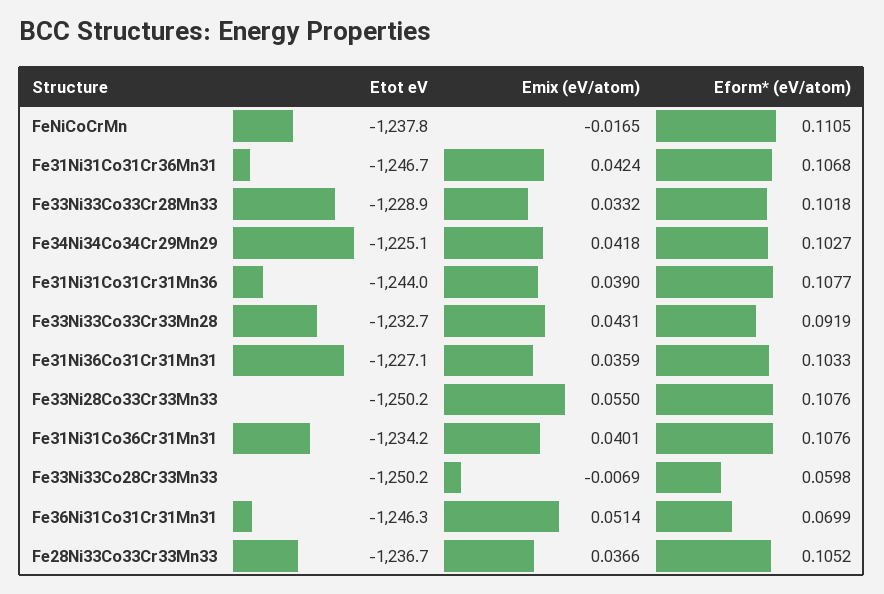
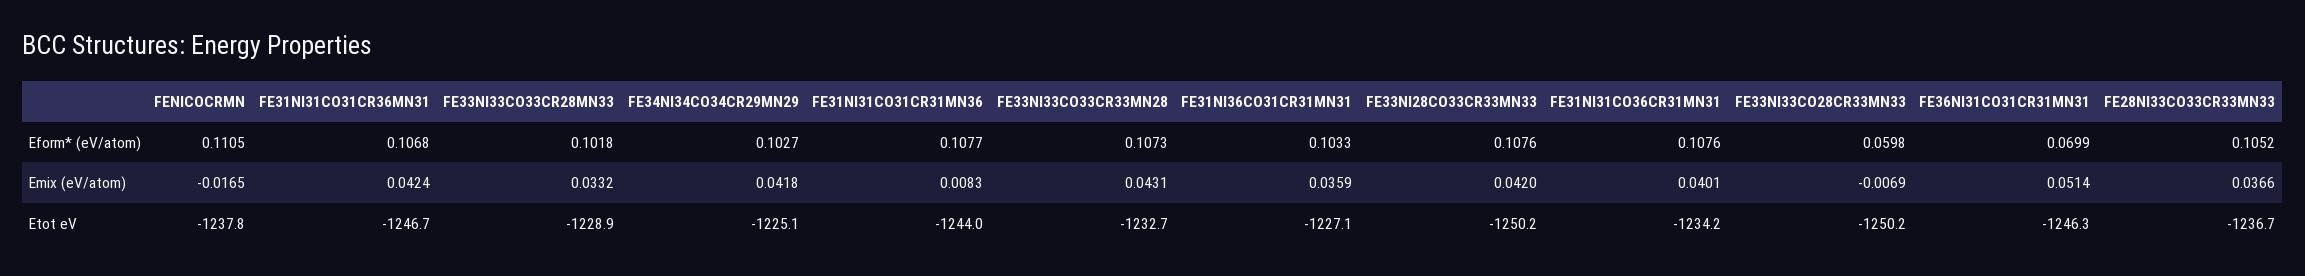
Emix (eV/atom), Fe31Ni31Co31Cr31Mn36: 0.039 -> 0.0083
Eform* (eV/atom), Fe33Ni33Co33Cr33Mn28: 0.0919 -> 0.1073
Emix (eV/atom), Fe33Ni28Co33Cr33Mn33: 0.055 -> 0.042

